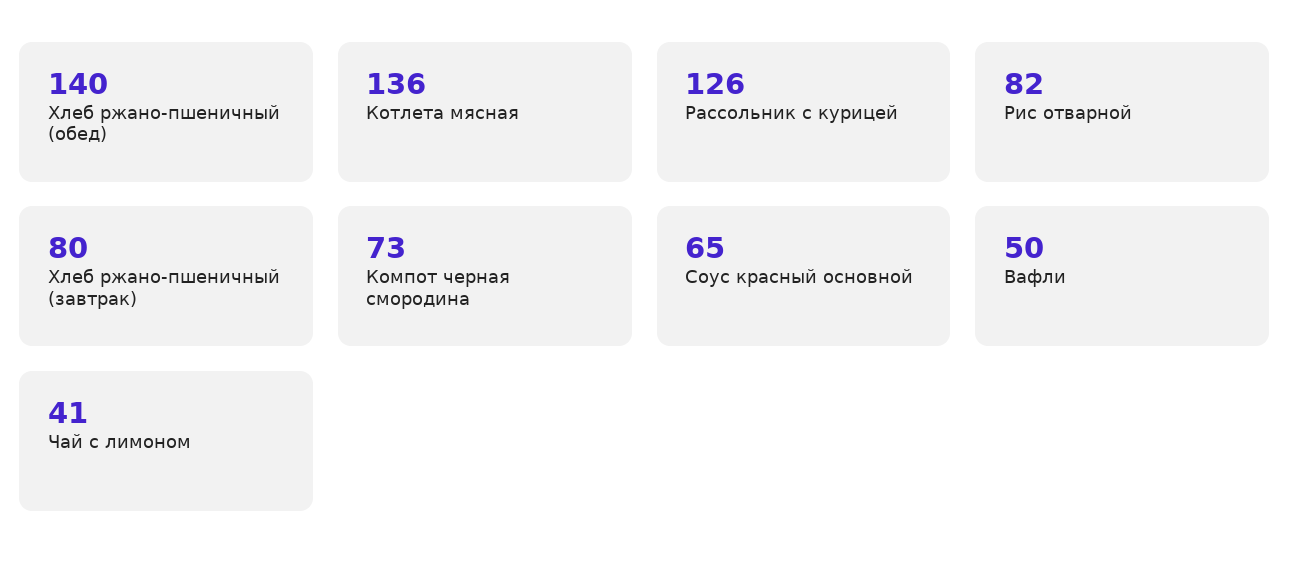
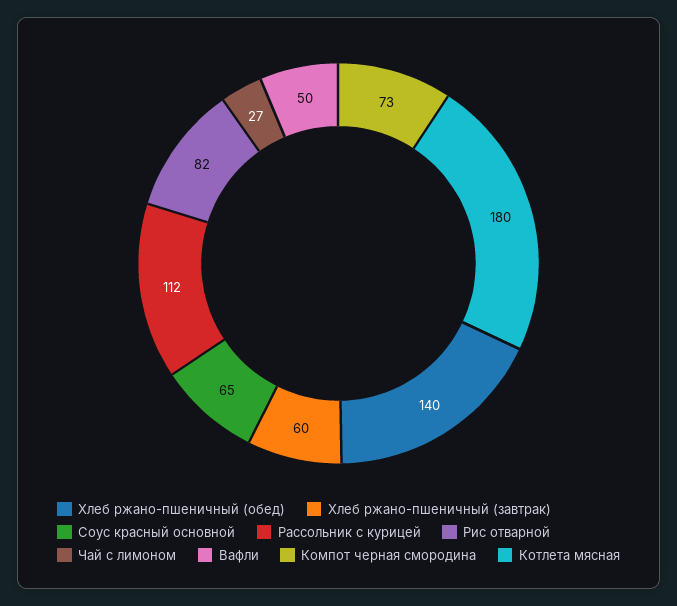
Котлета мясная: 136 -> 180
Рассольник с курицей: 126 -> 112
Хлеб ржано-пшеничный (завтрак): 80 -> 60
Чай с лимоном: 41 -> 27

